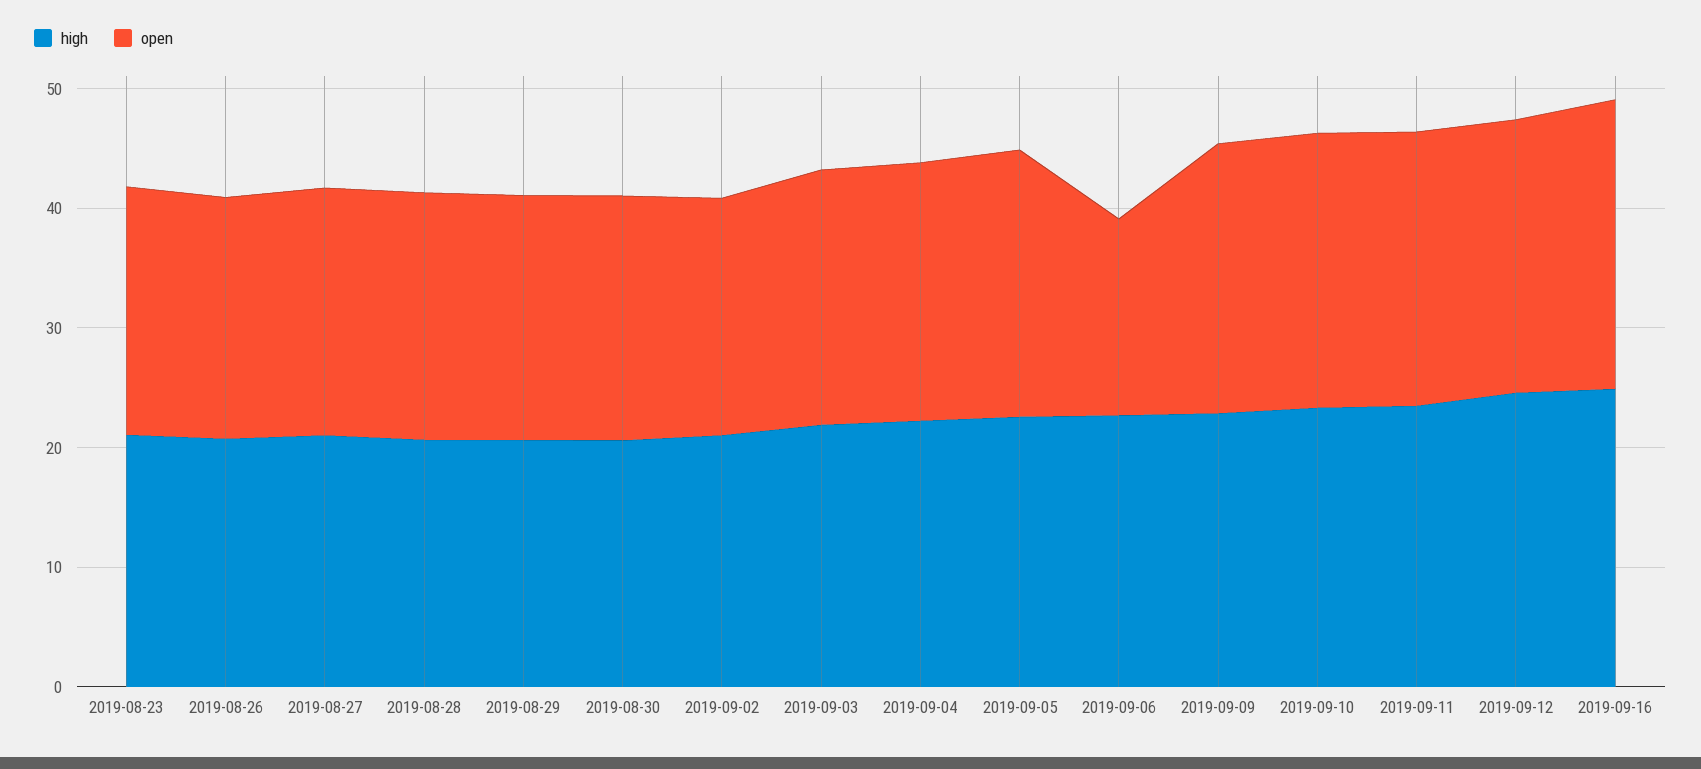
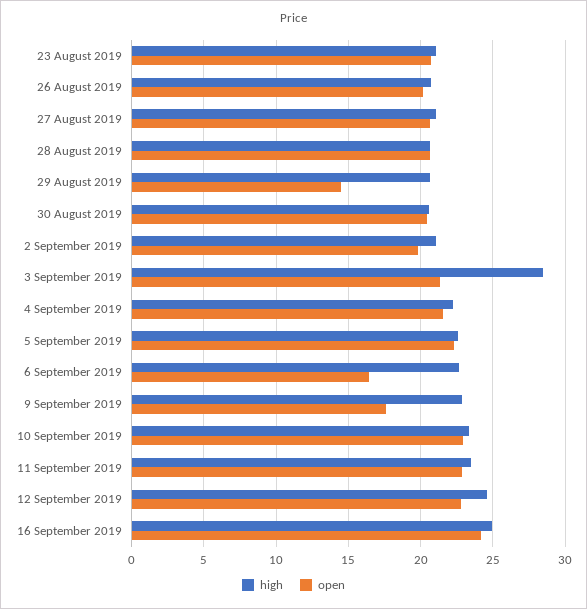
open, 2019-08-29: 20 -> 14.5
high, 2019-09-03: 22 -> 28.5
open, 2019-09-09: 22 -> 17.5

